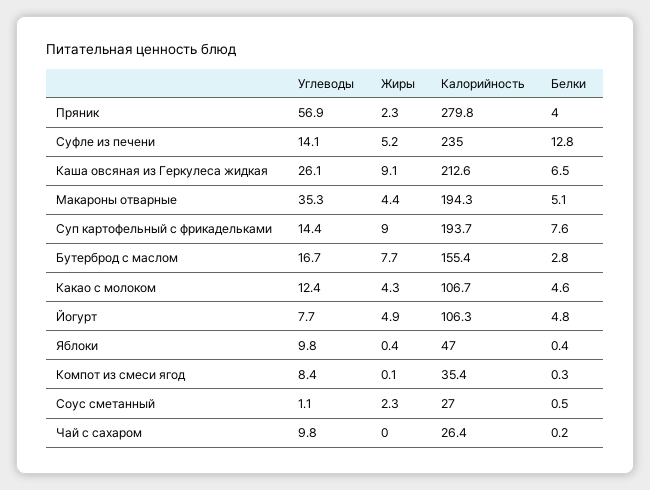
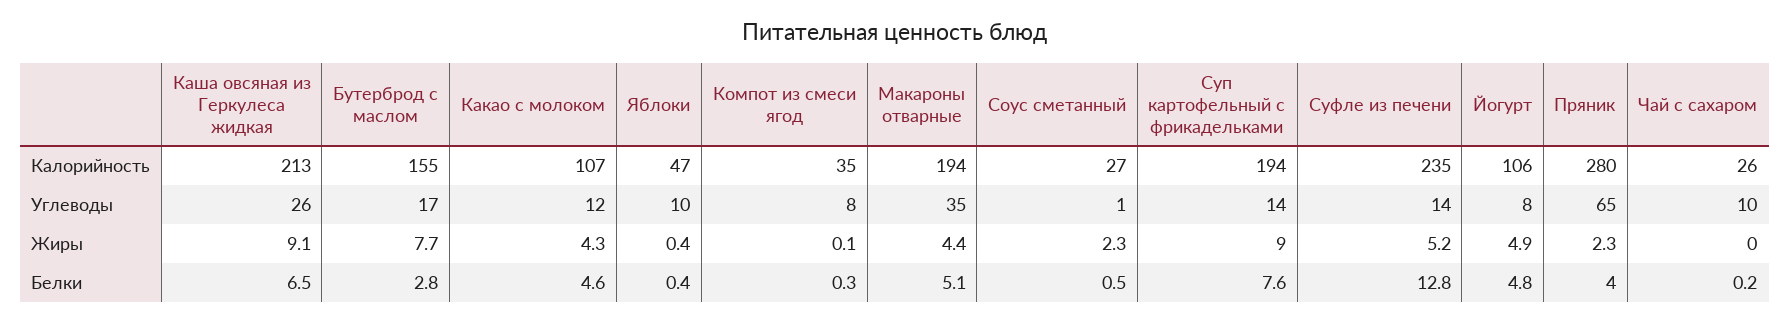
Углеводы, Пряник: 56.9 -> 65

